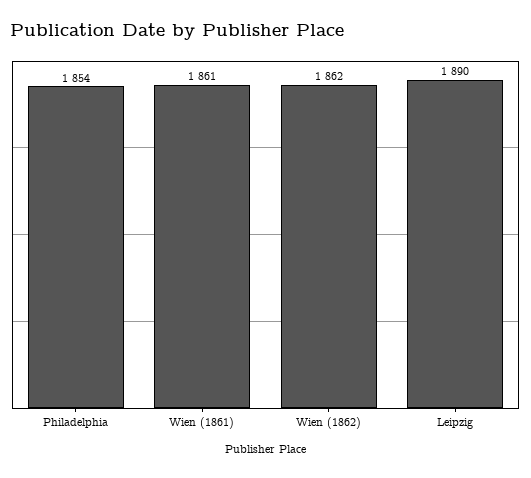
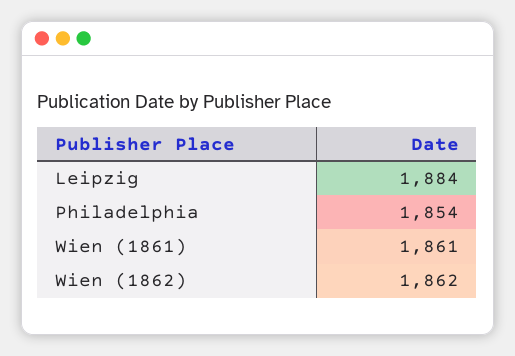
Leipzig: 1890 -> 1884

